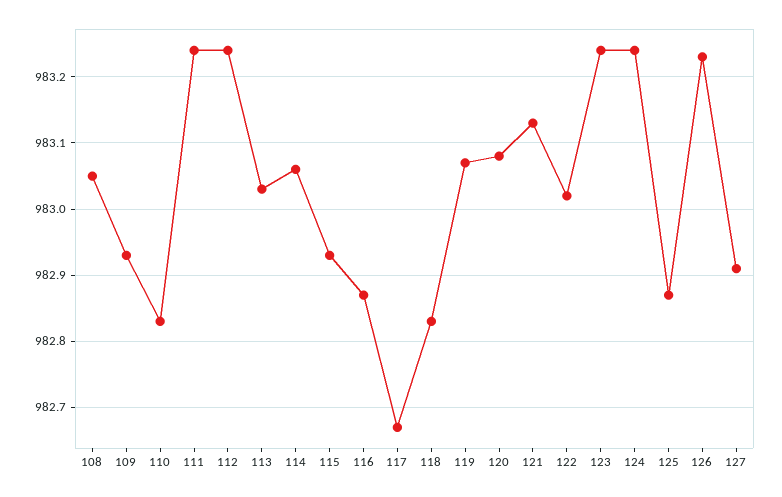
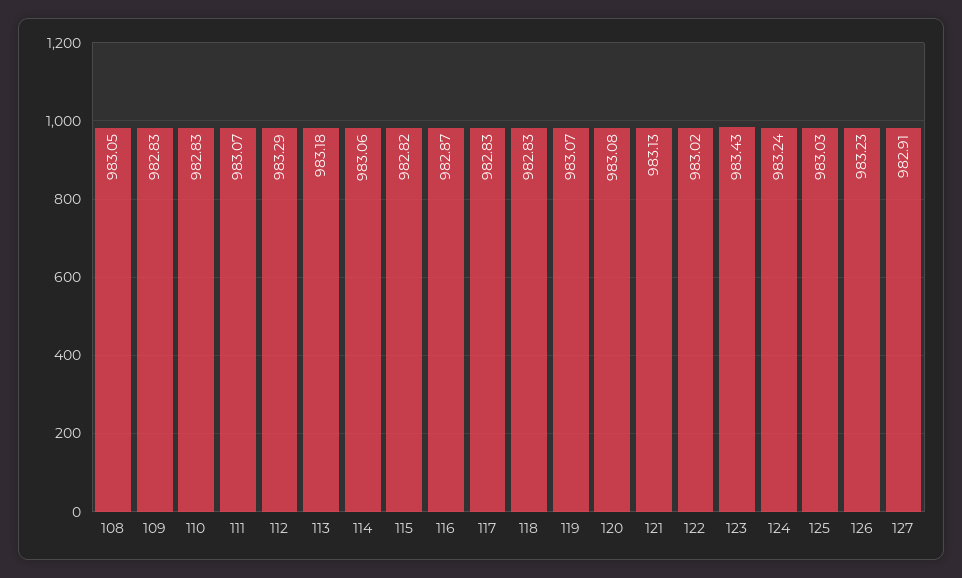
109: 982.93 -> 982.83
111: 983.24 -> 983.07
112: 983.24 -> 983.29
113: 983.03 -> 983.18
115: 982.93 -> 982.82
117: 982.67 -> 982.83
123: 983.24 -> 983.43
125: 982.87 -> 983.03

